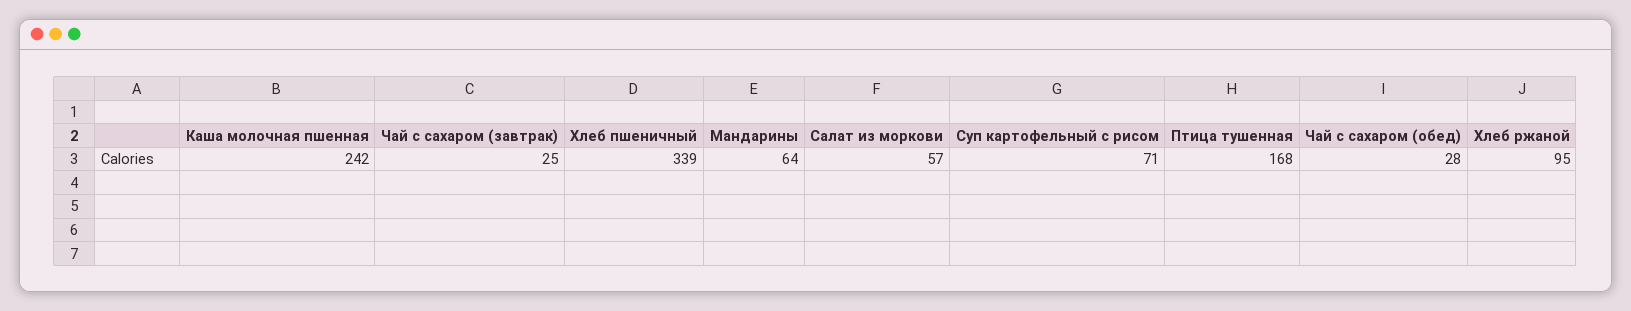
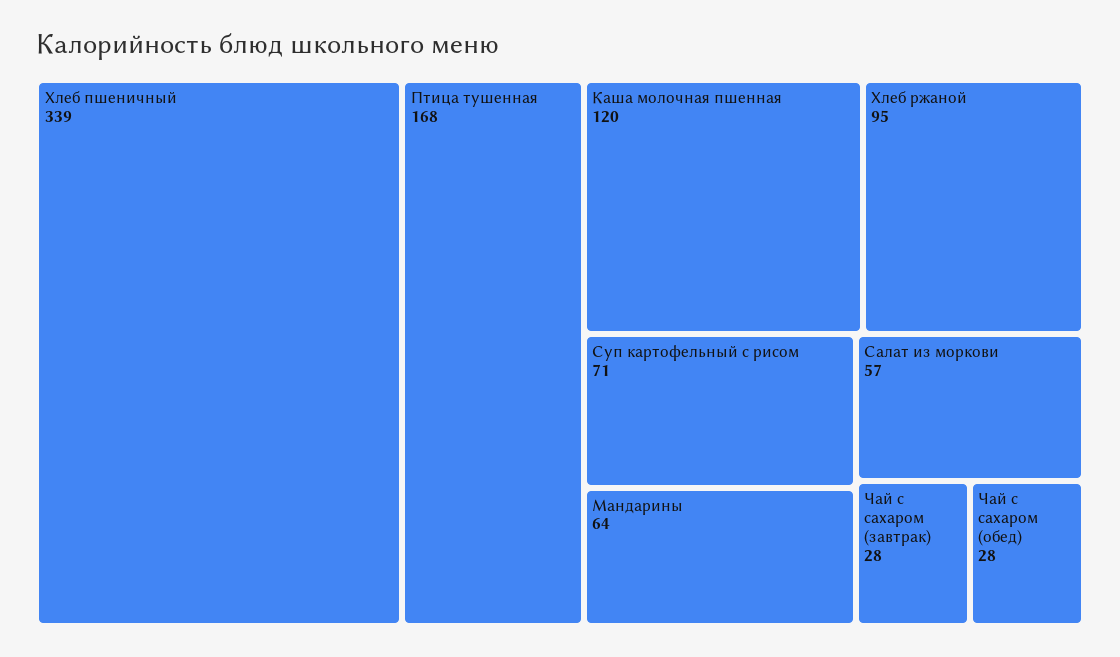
Каша молочная пшенная: 242 -> 120
Чай с сахаром (завтрак): 25 -> 28

